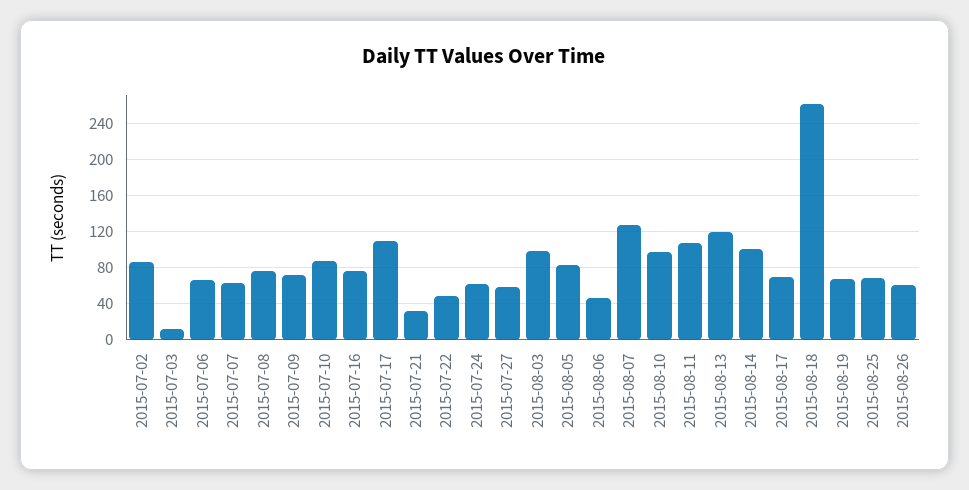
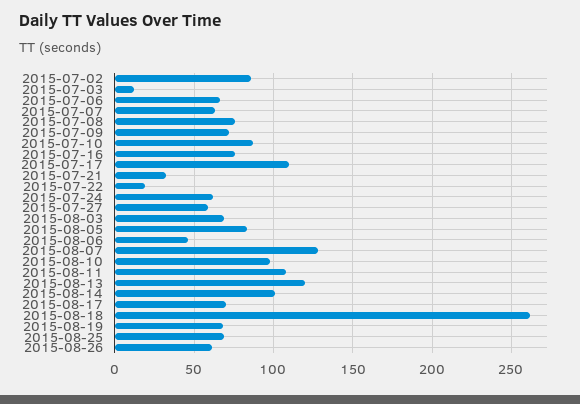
2015-07-22: 50 -> 20
2015-08-03: 100 -> 70

